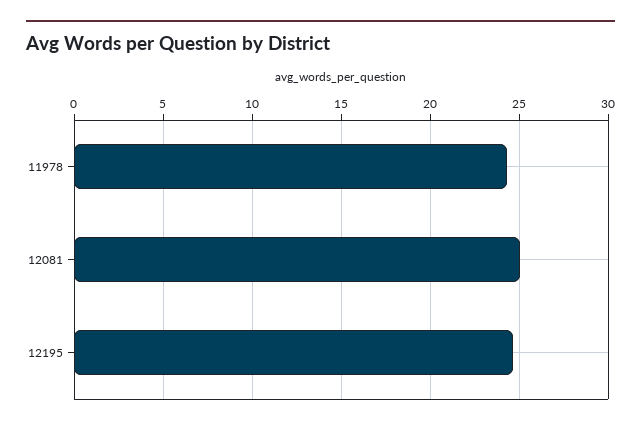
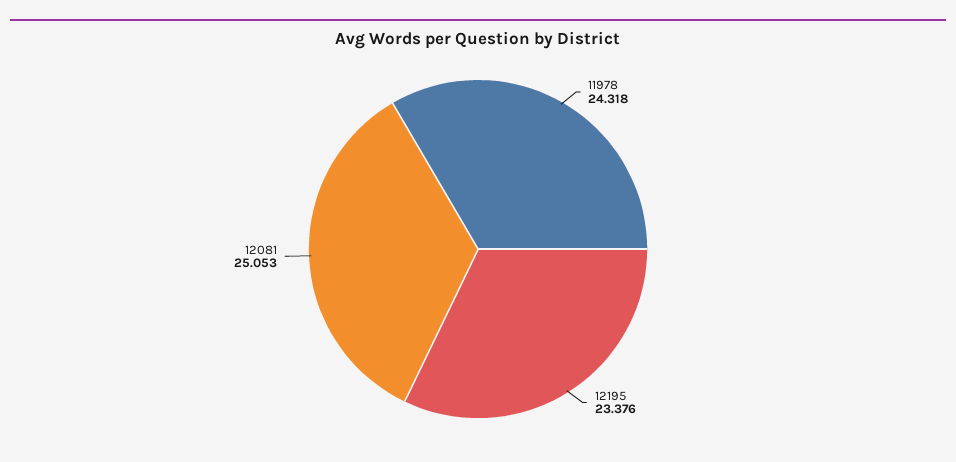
12195: 24.5 -> 23.376

